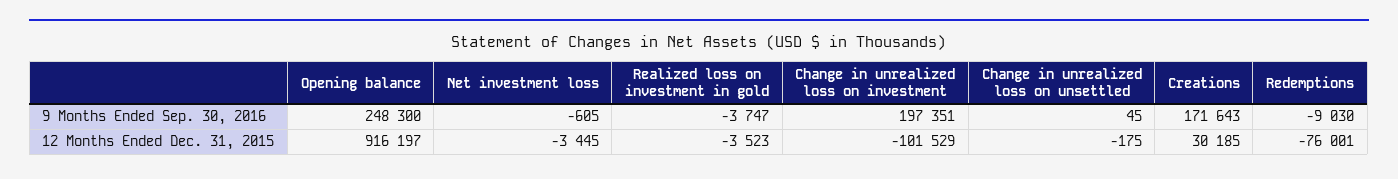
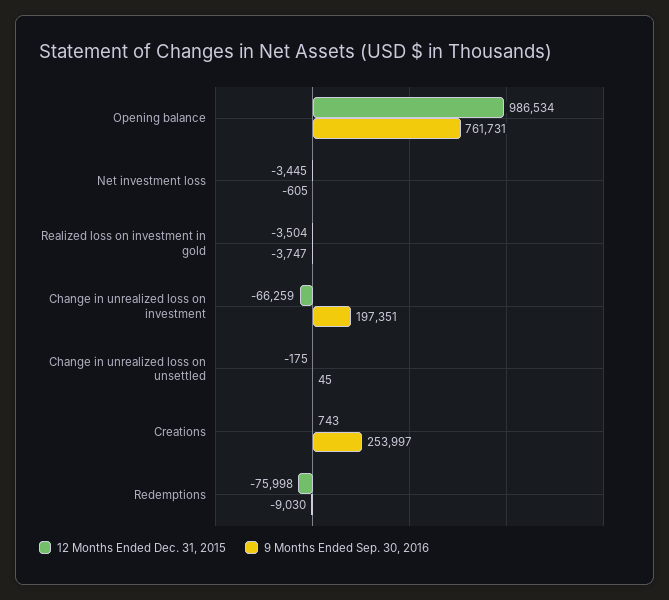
9 Months Ended Sep. 30, 2016, Opening balance: 248300 -> 761731
9 Months Ended Sep. 30, 2016, Creations: 171643 -> 253997
12 Months Ended Dec. 31, 2015, Opening balance: 916197 -> 986534
12 Months Ended Dec. 31, 2015, Realized loss on investment in gold: -3523 -> -3504
12 Months Ended Dec. 31, 2015, Change in unrealized loss on investment: -101529 -> -66259
12 Months Ended Dec. 31, 2015, Creations: 30185 -> 743
12 Months Ended Dec. 31, 2015, Redemptions: -76001 -> -75998

